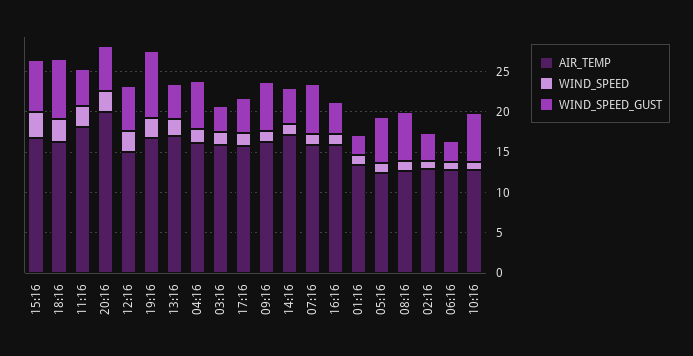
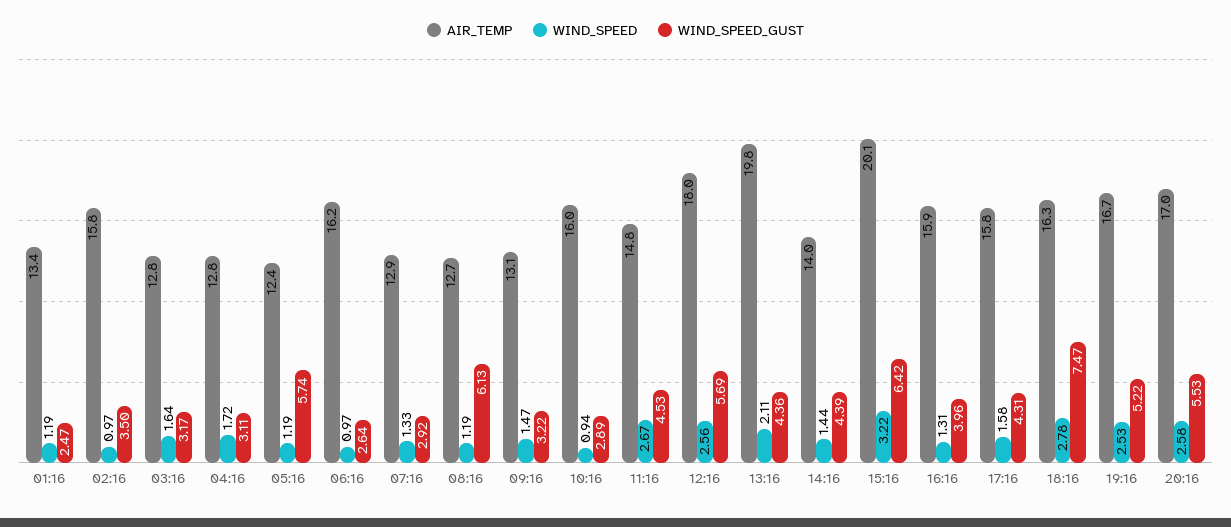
AIR_TEMP, 15:16: 17 -> 20.1
AIR_TEMP, 11:16: 18 -> 14.8
AIR_TEMP, 20:16: 20 -> 17
AIR_TEMP, 12:16: 15 -> 18
WIND_SPEED_GUST, 19:16: 8 -> 5.22
AIR_TEMP, 13:16: 17 -> 19.8
AIR_TEMP, 04:16: 16 -> 12.8
WIND_SPEED_GUST, 04:16: 6 -> 3.11
AIR_TEMP, 03:16: 16 -> 12.8
AIR_TEMP, 09:16: 16 -> 13.1
WIND_SPEED_GUST, 09:16: 6 -> 3.22
AIR_TEMP, 14:16: 17 -> 14
AIR_TEMP, 07:16: 16 -> 12.9
WIND_SPEED_GUST, 07:16: 6 -> 2.92
AIR_TEMP, 02:16: 13 -> 15.8
AIR_TEMP, 06:16: 13 -> 16.2
AIR_TEMP, 10:16: 13 -> 16
WIND_SPEED_GUST, 10:16: 6 -> 2.89

